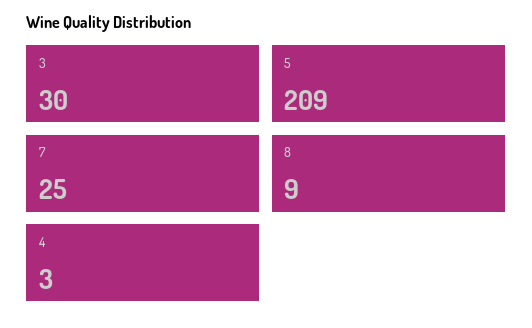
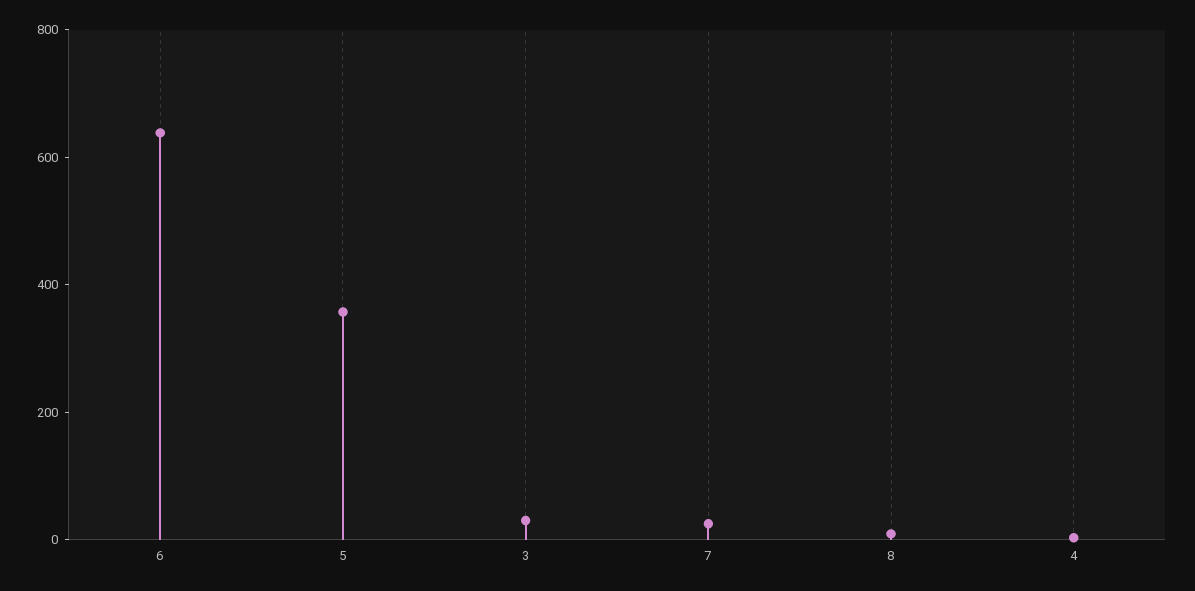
5: 209 -> 350
6: none -> 650

